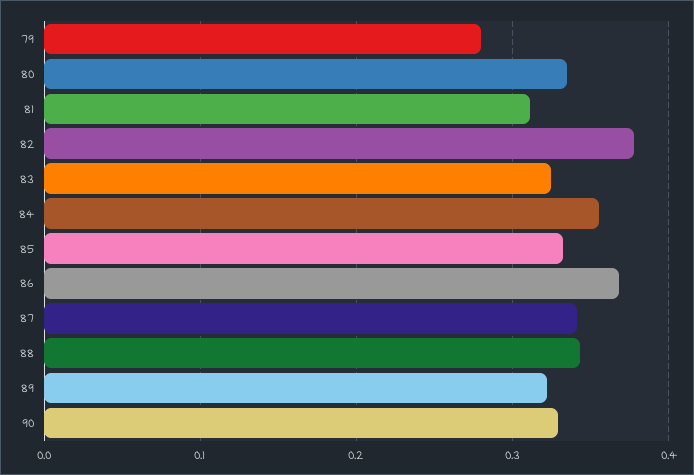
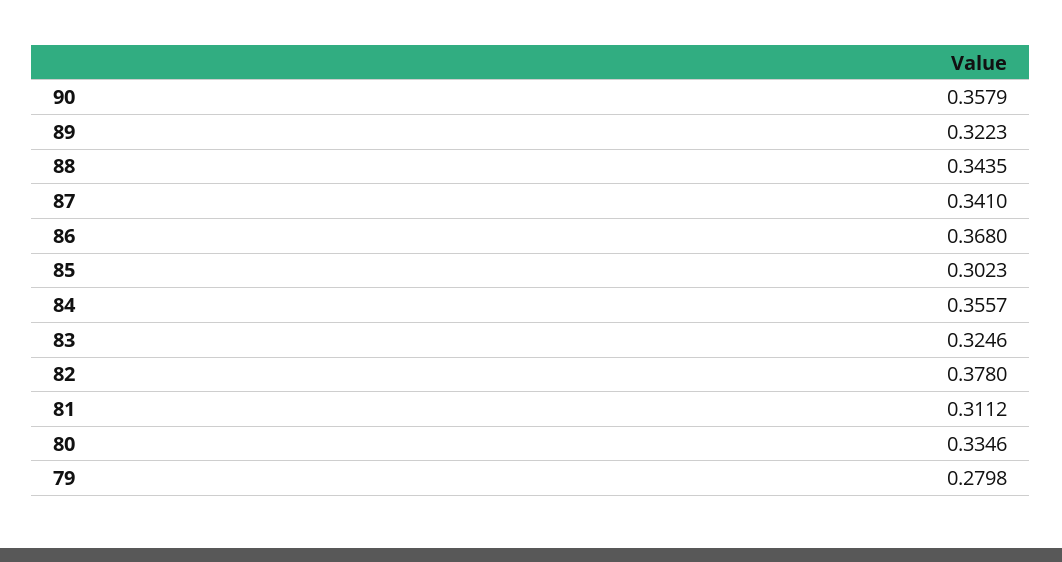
85: 0.33 -> 0.3023
90: 0.33 -> 0.3579

